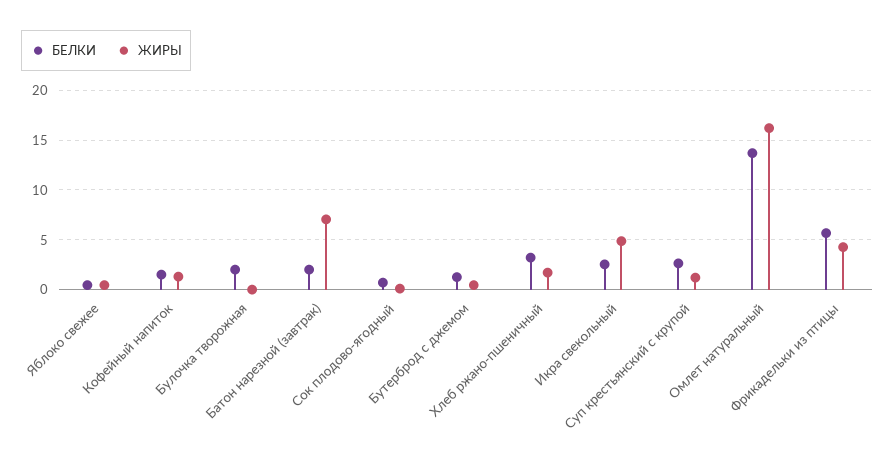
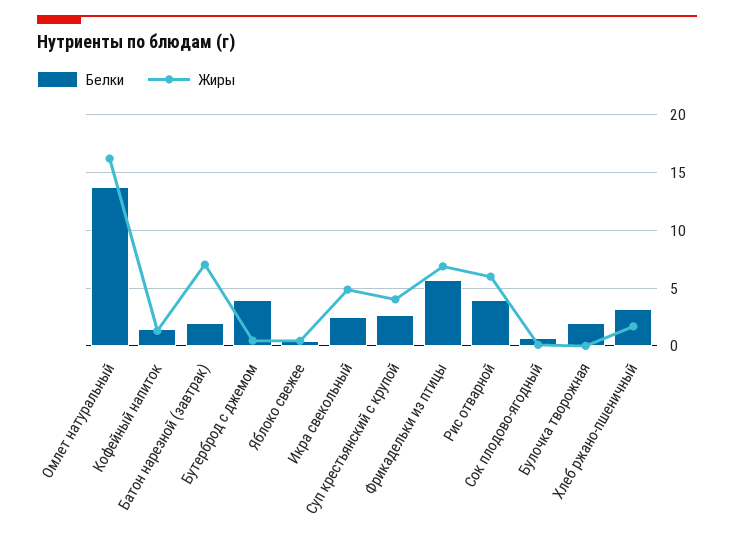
БЕЛКИ, Бутерброд с джемом: 1 -> 4
ЖИРЫ, Суп крестьянский с крупой: 1 -> 4
ЖИРЫ, Фрикадельки из птицы: 4 -> 7
БЕЛКИ, Рис отварной: none -> 4
ЖИРЫ, Рис отварной: none -> 6

